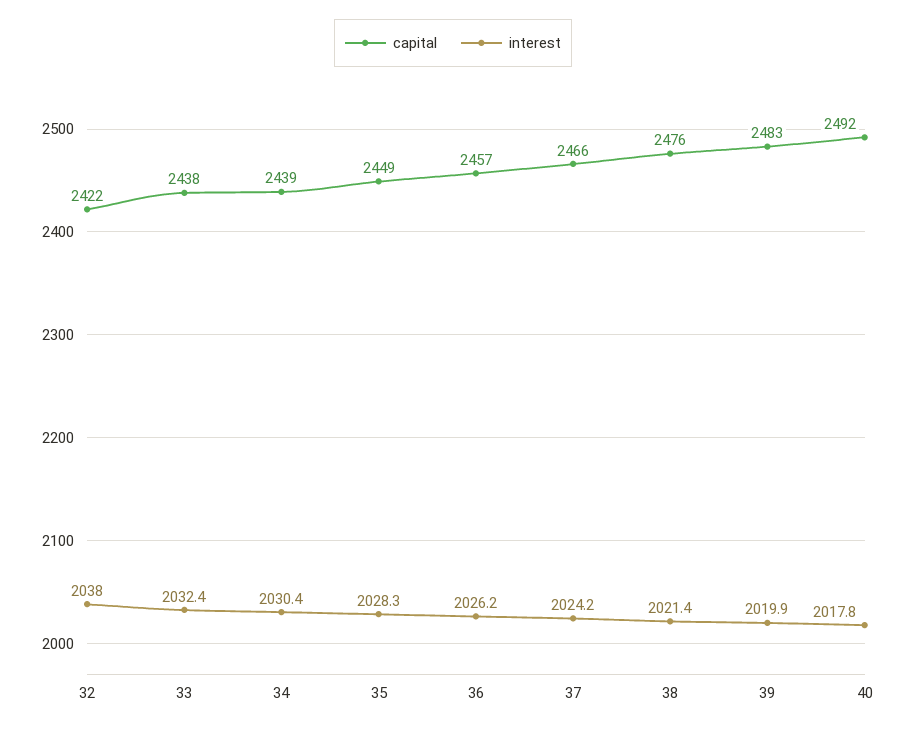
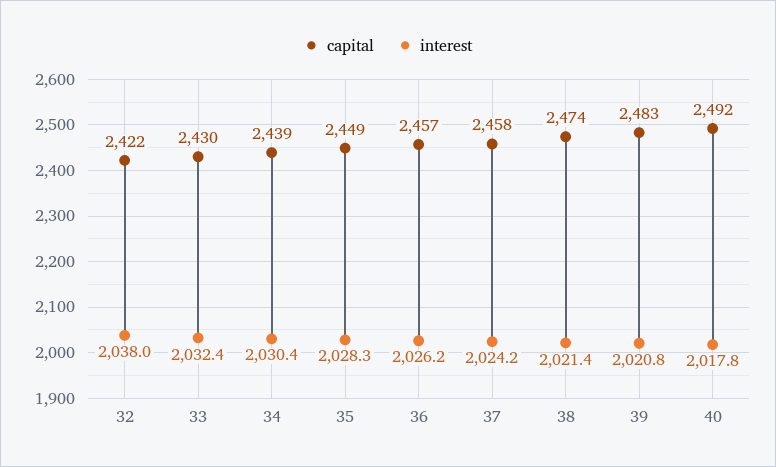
capital, 33: 2438 -> 2430
capital, 37: 2466 -> 2458
capital, 38: 2476 -> 2474
interest, 39: 2019.9 -> 2020.8

